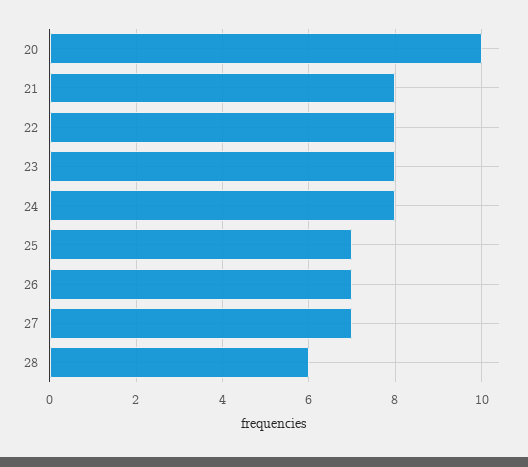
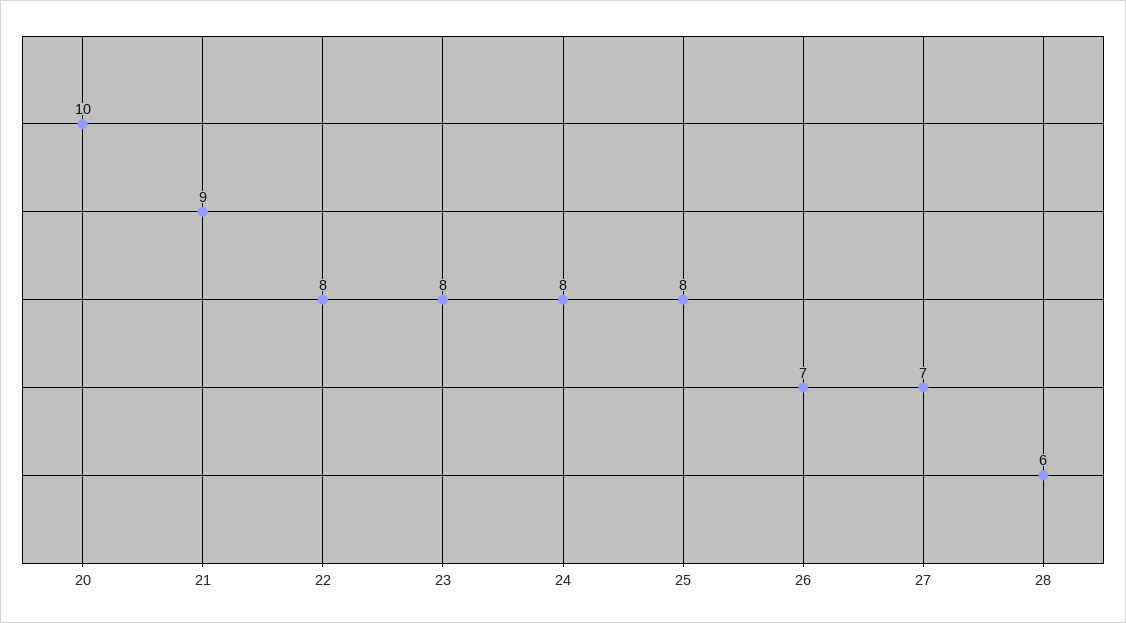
21: 8 -> 9
25: 7 -> 8

